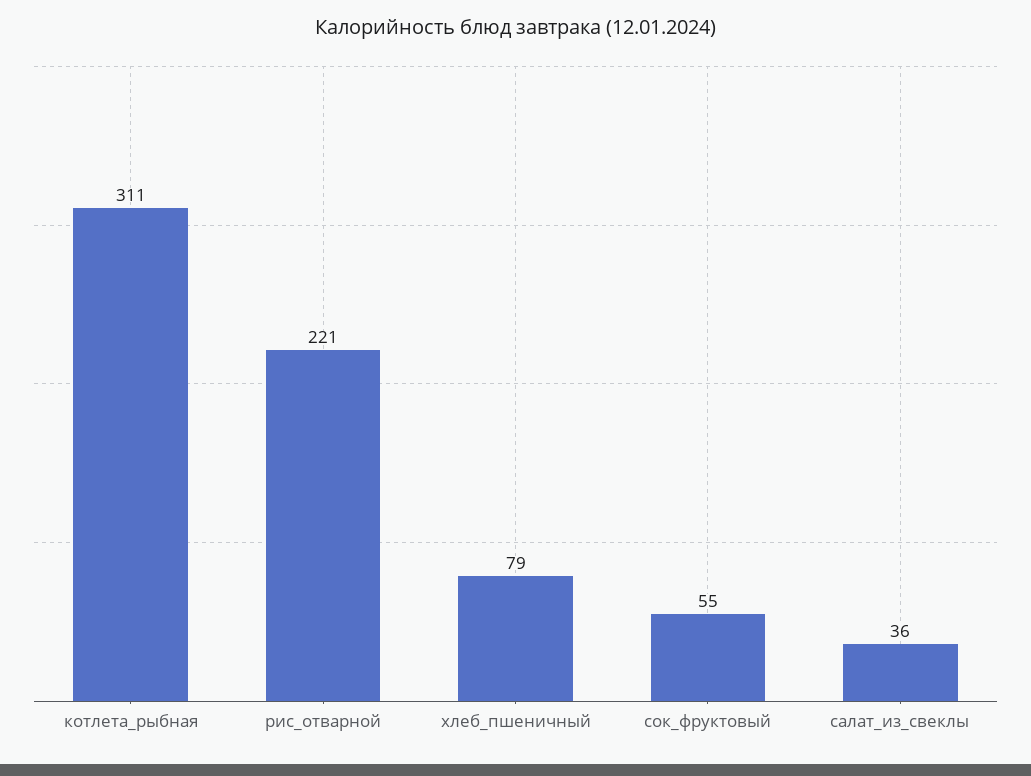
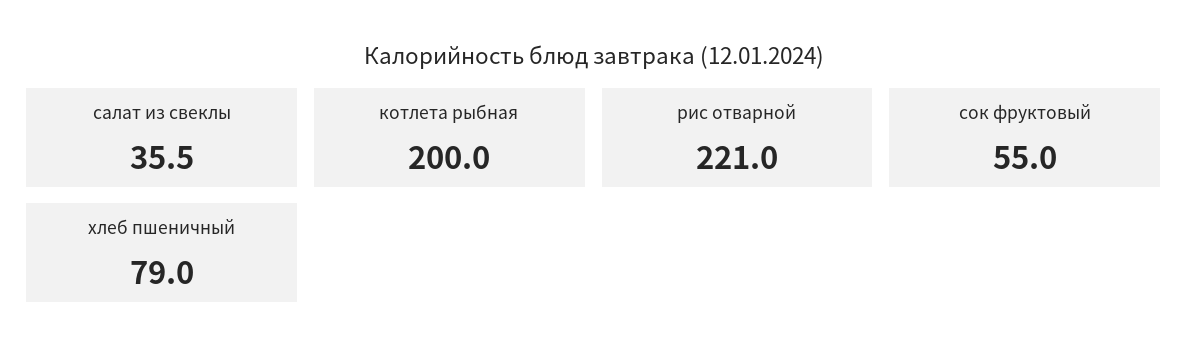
котлета_рыбная: 311 -> 200

